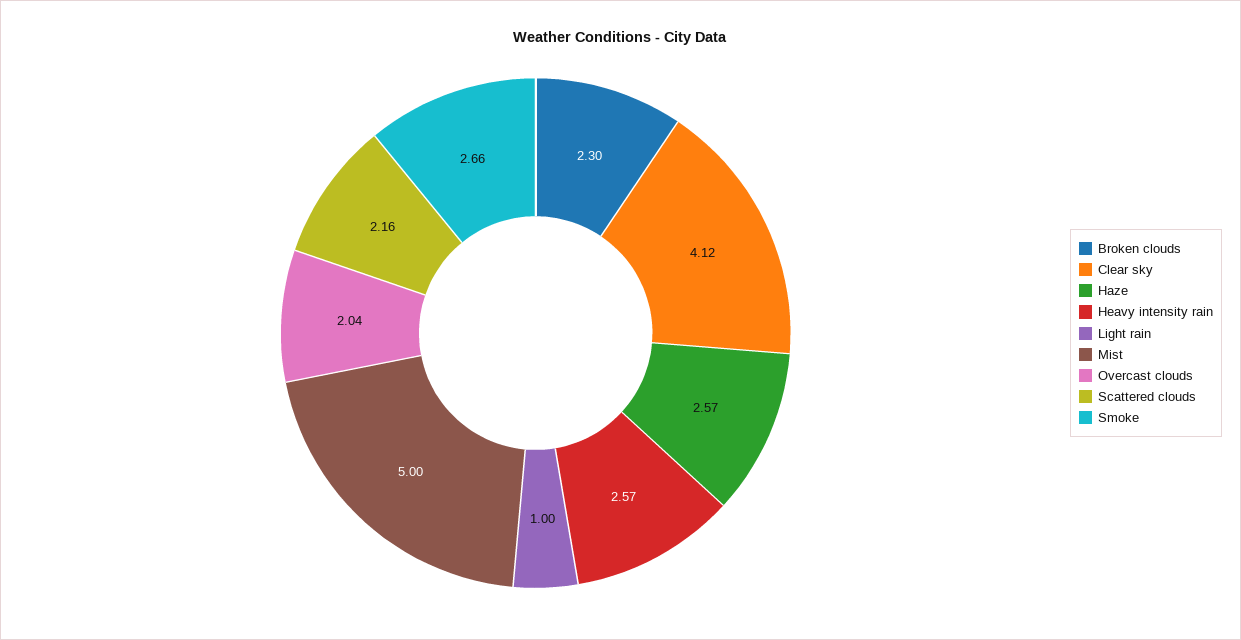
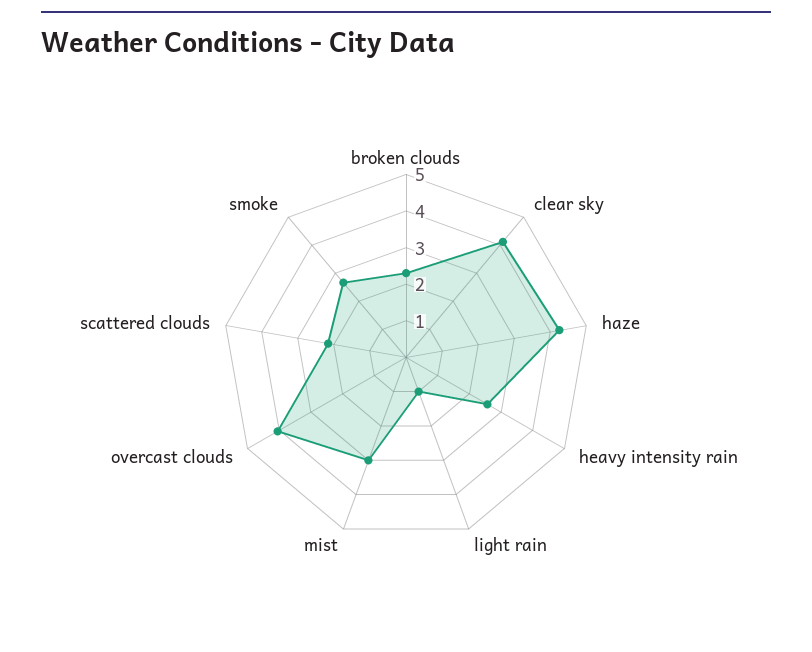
Haze: 2.57 -> 4.25
Mist: 5 -> 3
Overcast clouds: 2.04 -> 4

